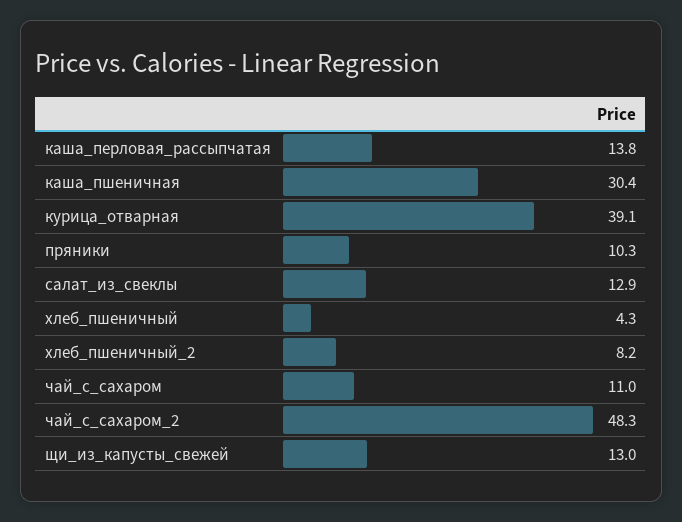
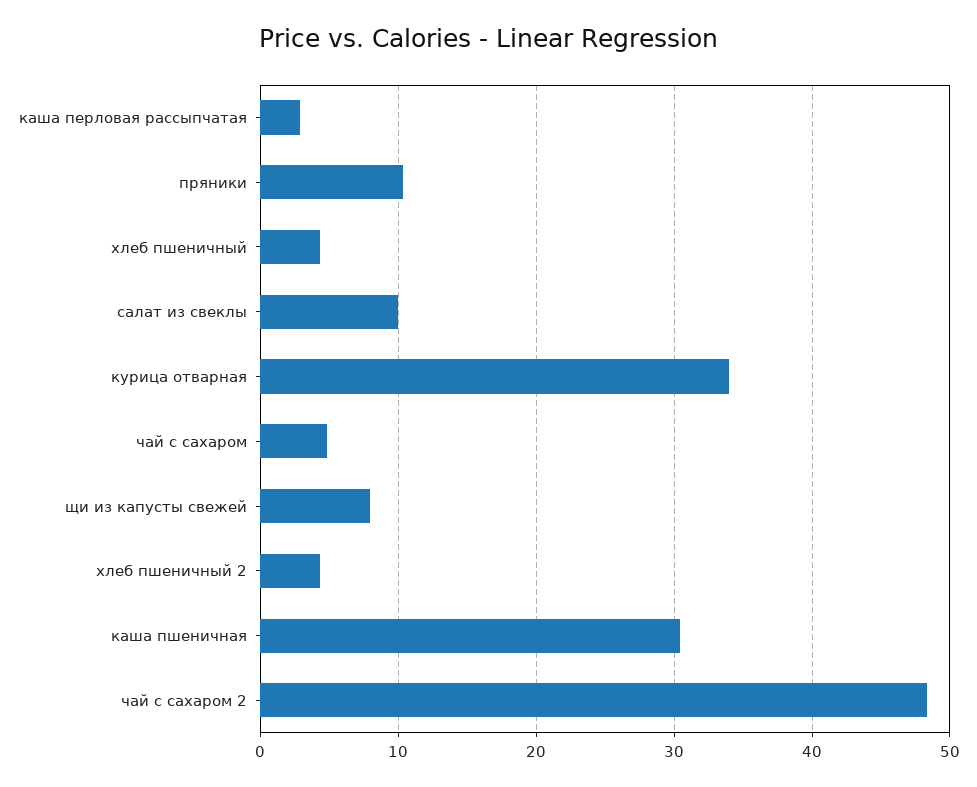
каша_перловая_рассыпчатая: 13.8 -> 3
курица_отварная: 39.1 -> 34
салат_из_свеклы: 12.9 -> 10
хлеб_пшеничный_2: 8.2 -> 4
чай_с_сахаром: 11 -> 5
щи_из_капусты_свежей: 13 -> 8

